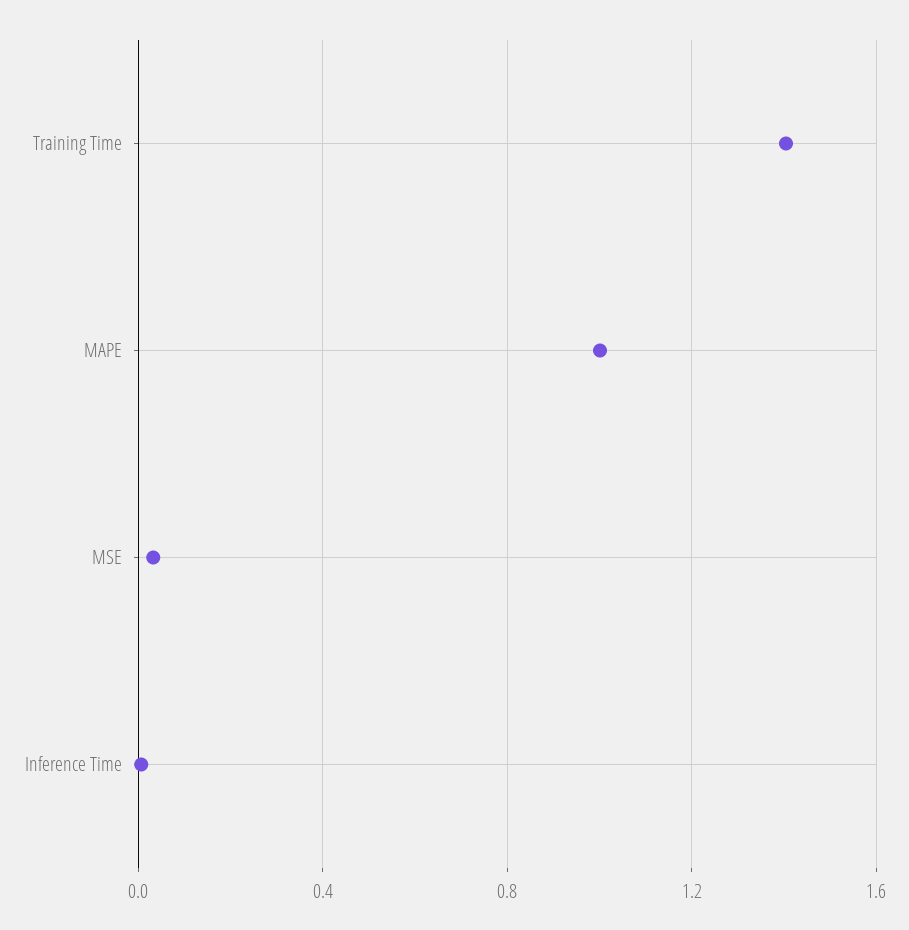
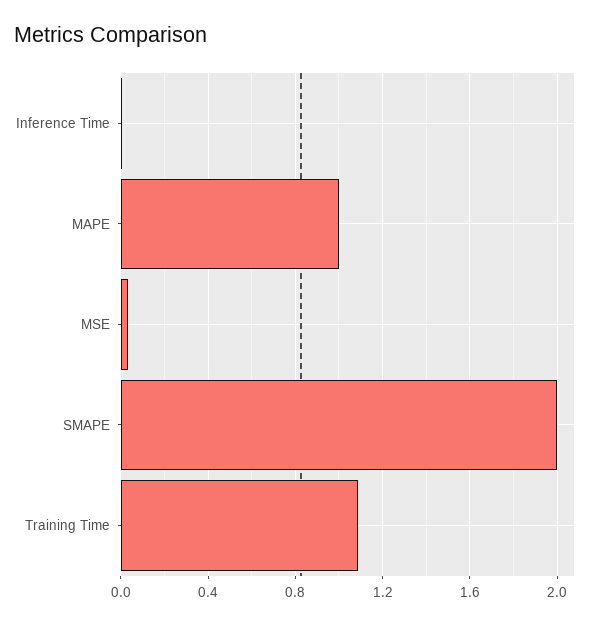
Training Time: 1.4 -> 1.1
SMAPE: none -> 2

